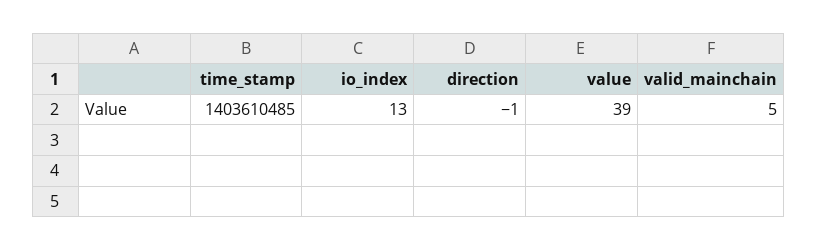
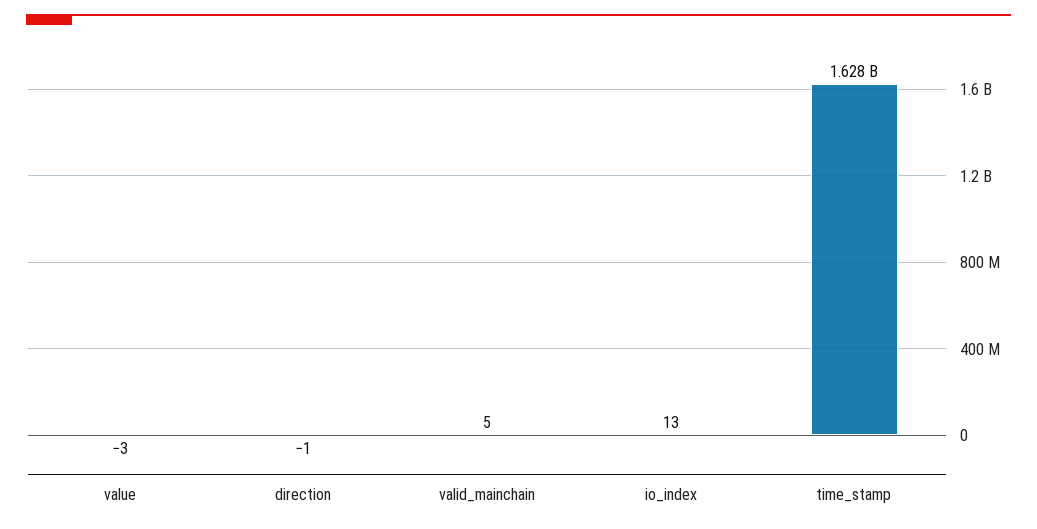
time_stamp: 1403610485 -> 1628000000
value: 39 -> -3

